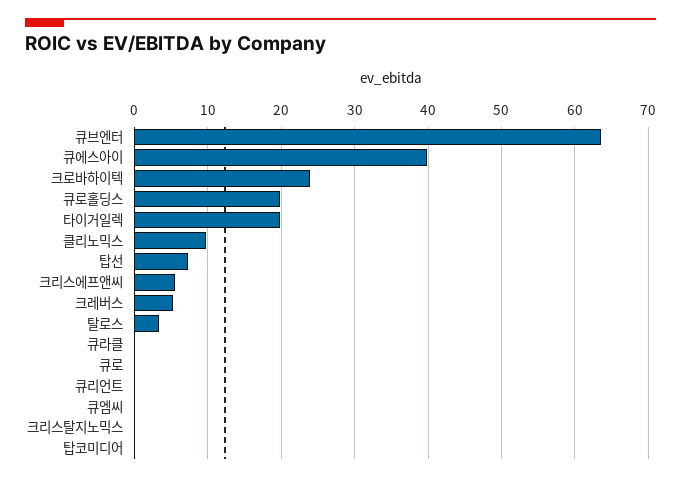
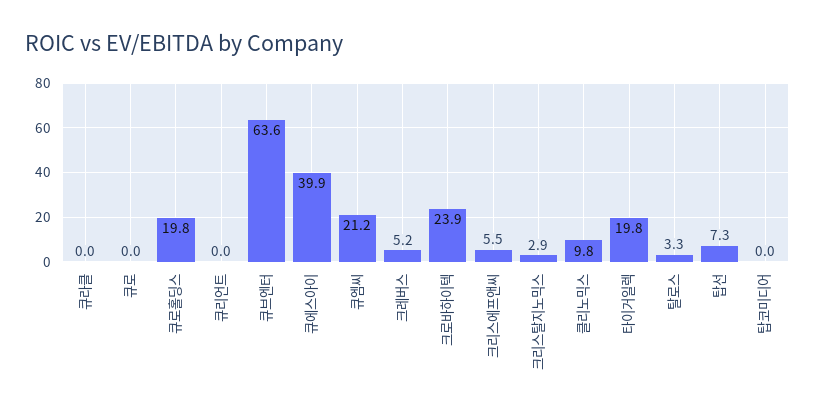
큐엠씨: 0 -> 21.2
크리스탈지노믹스: 0 -> 2.9

